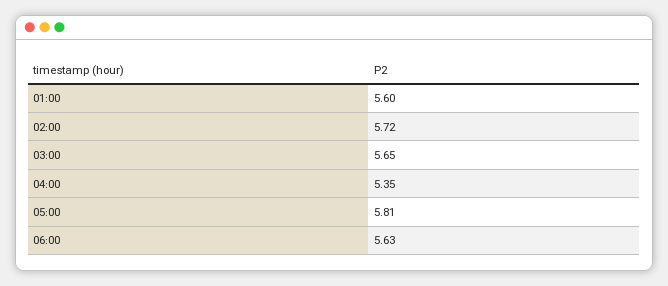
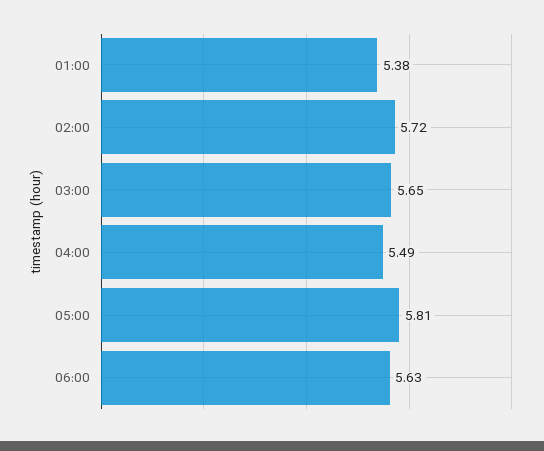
01:00: 5.6 -> 5.38
04:00: 5.35 -> 5.49

